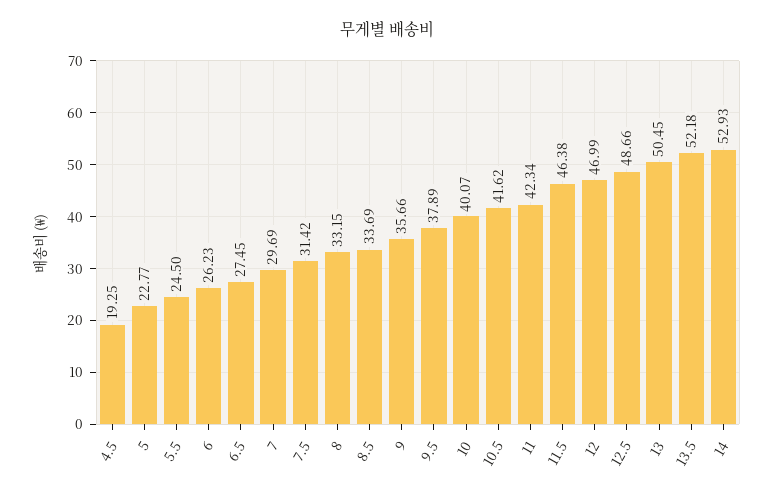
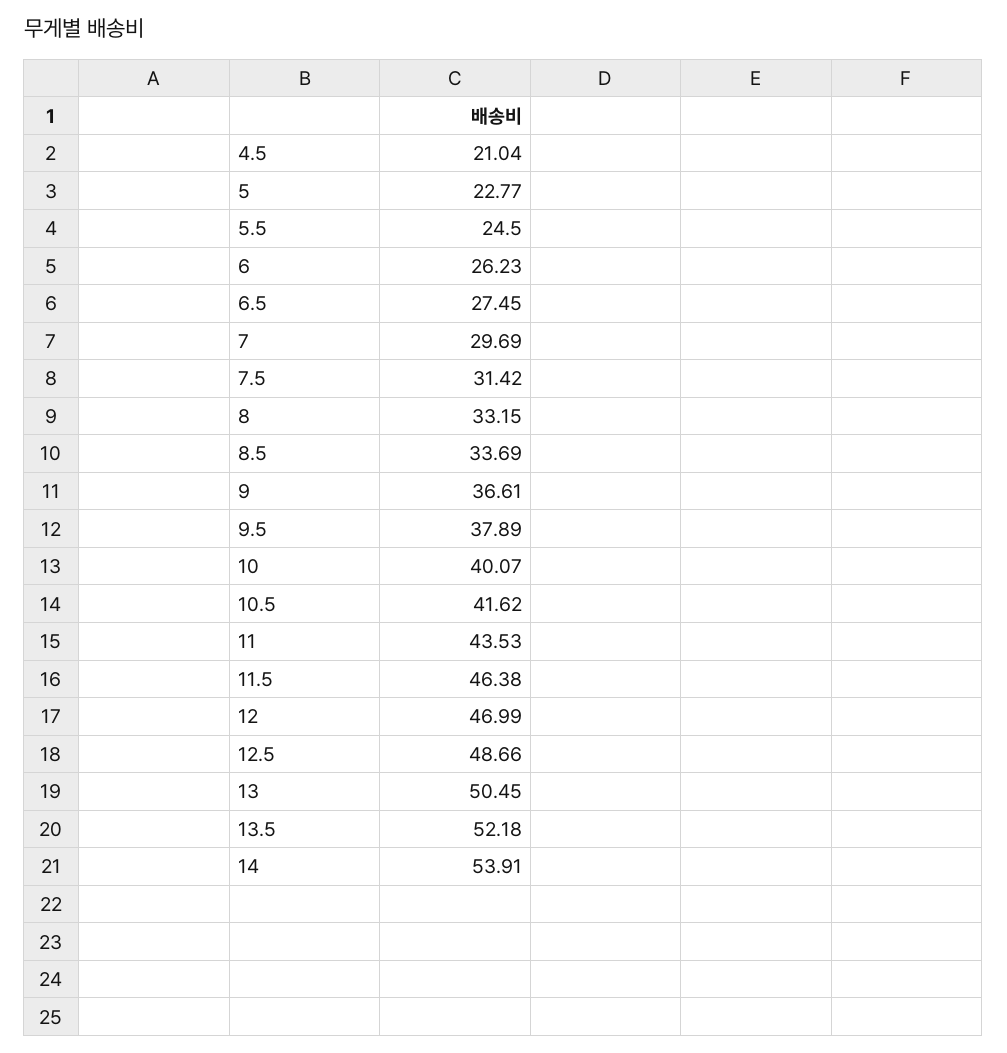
4.5: 19.25 -> 21.04
9: 35.66 -> 36.61
11: 42.34 -> 43.53
14: 52.93 -> 53.91

